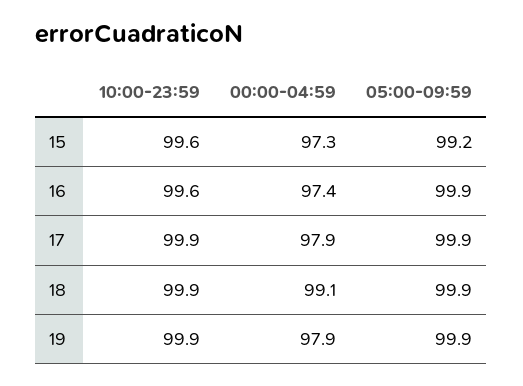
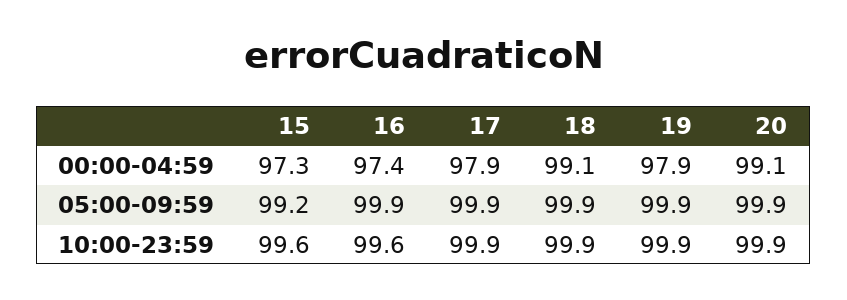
00:00-04:59, 20: none -> 99.1
05:00-09:59, 20: none -> 99.9
10:00-23:59, 20: none -> 99.9

